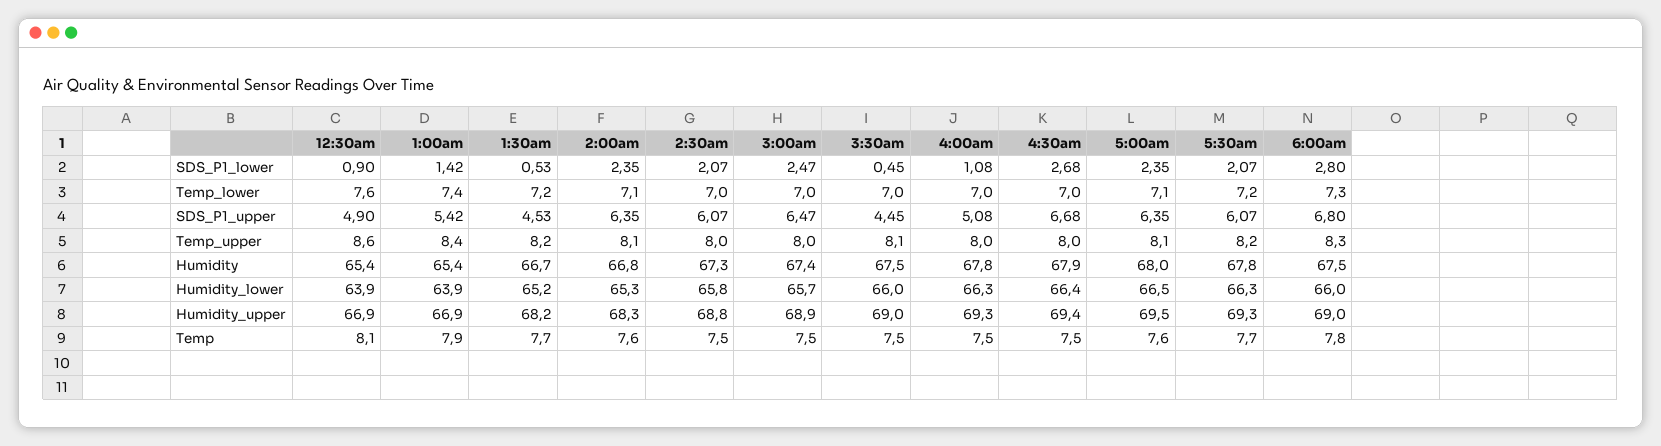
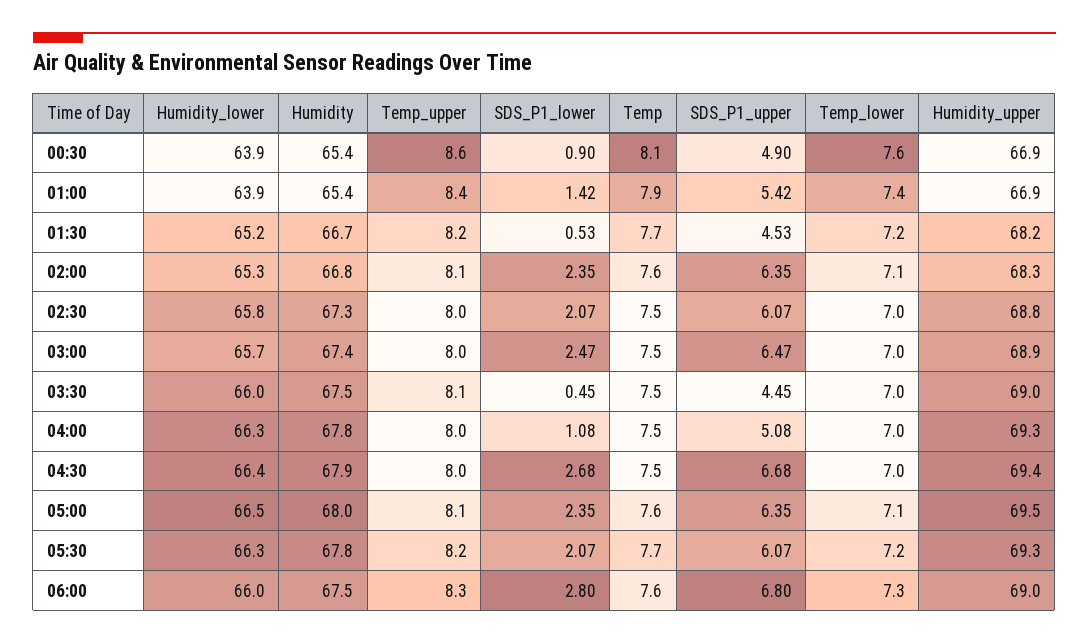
6:00am, Temp: 7.8 -> 7.6

